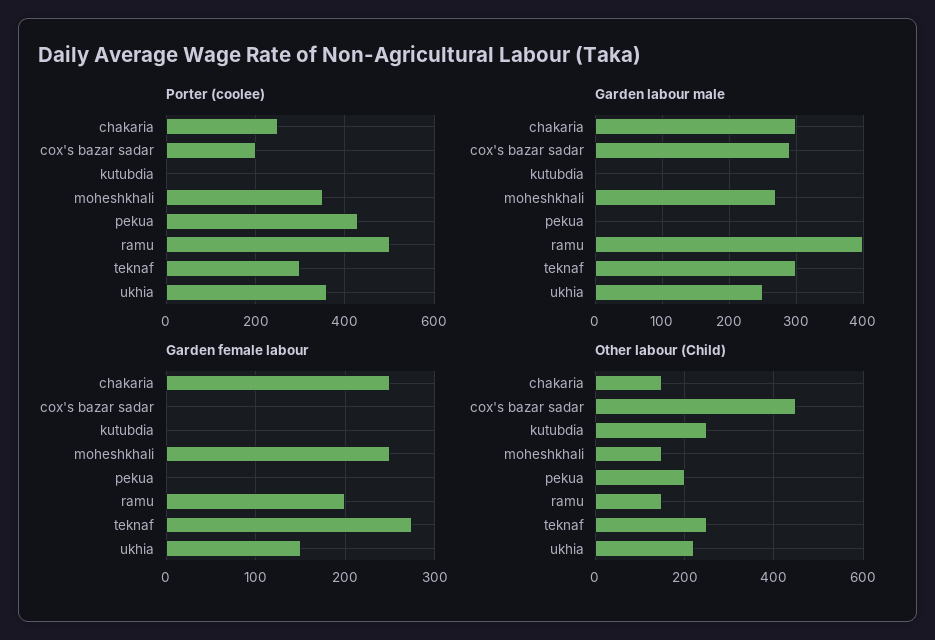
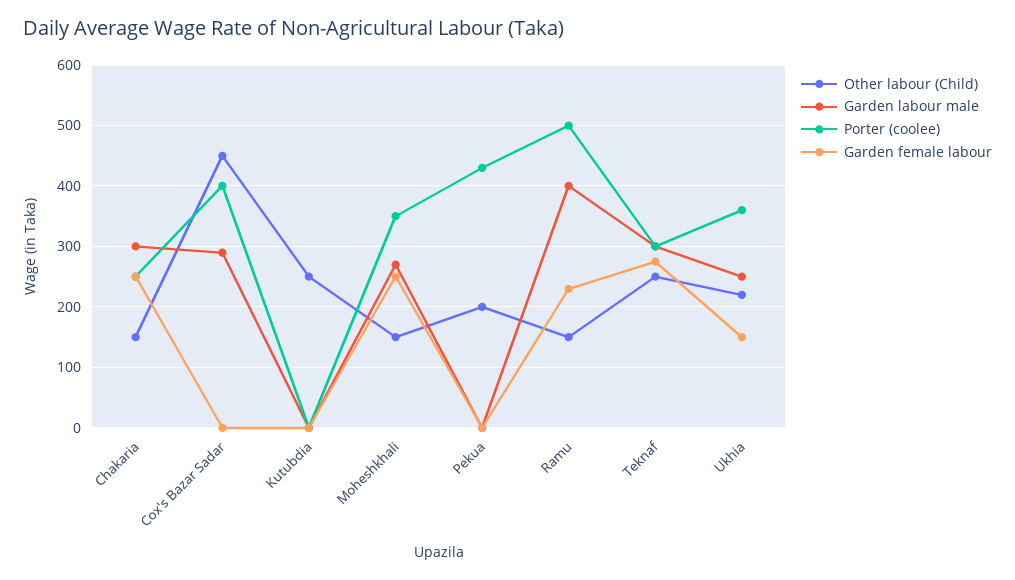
Porter (coolee), cox's bazar sadar: 200 -> 400
Garden female labour, ramu: 200 -> 230

